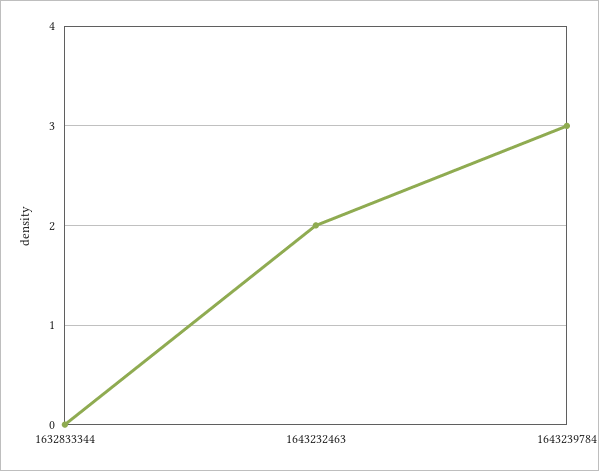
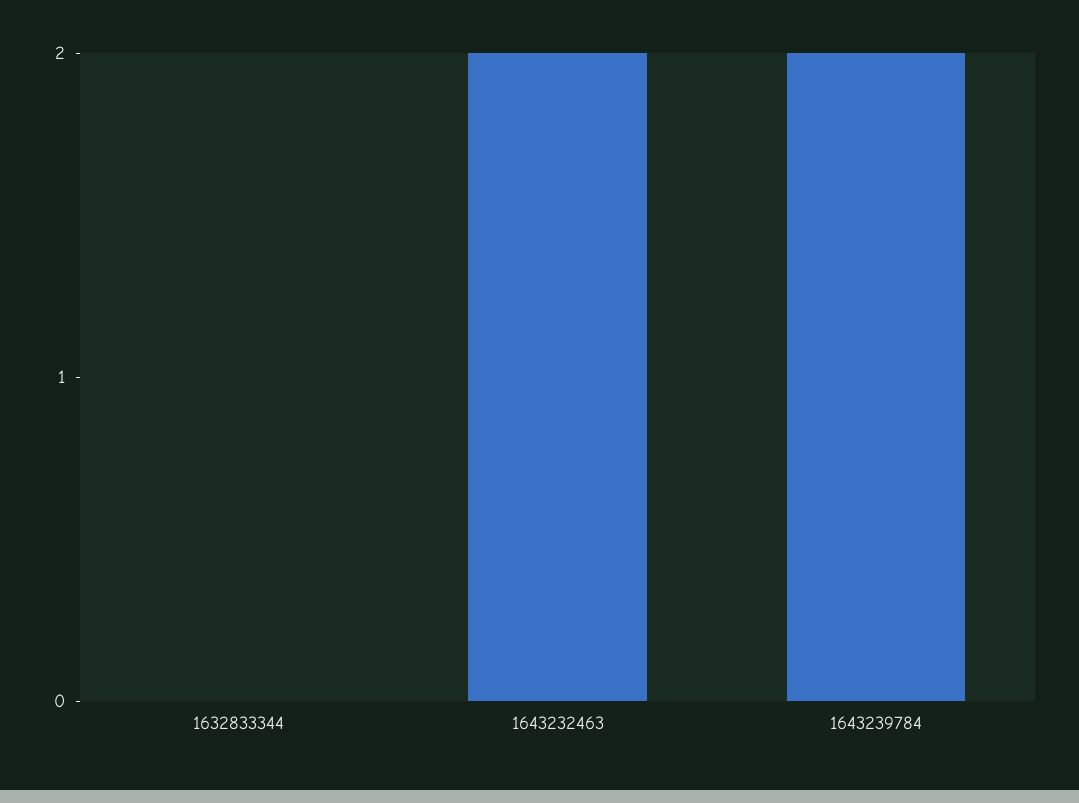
1643239784: 3 -> 2

